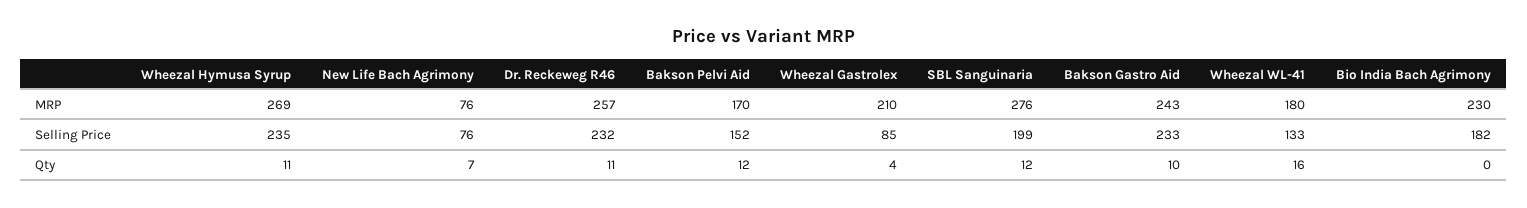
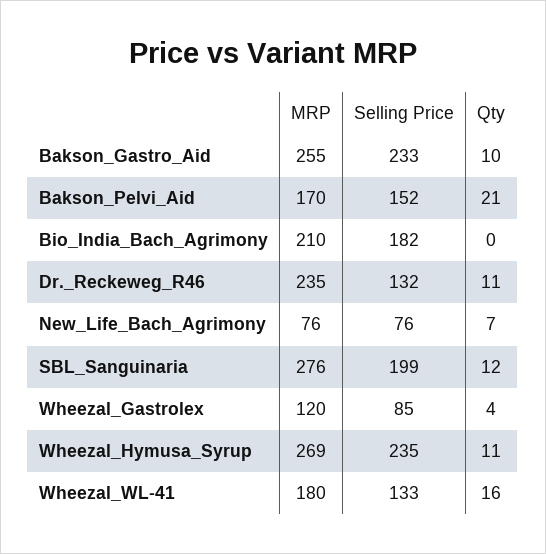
Dr. Reckeweg R46, MRP: 257 -> 235
Wheezal Gastrolex, MRP: 210 -> 120
Bakson Gastro Aid, MRP: 243 -> 255
Bio India Bach Agrimony, MRP: 230 -> 210
Dr. Reckeweg R46, Selling Price: 232 -> 132
Bakson Pelvi Aid, Qty: 12 -> 21

